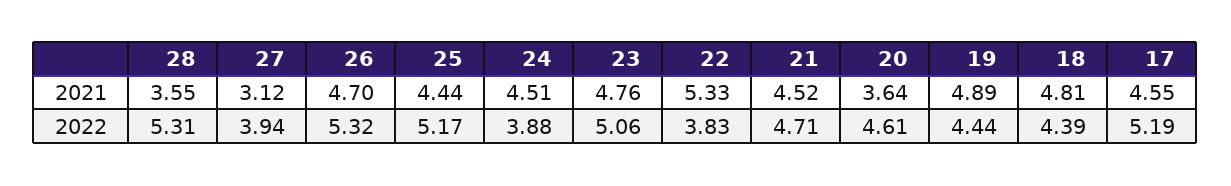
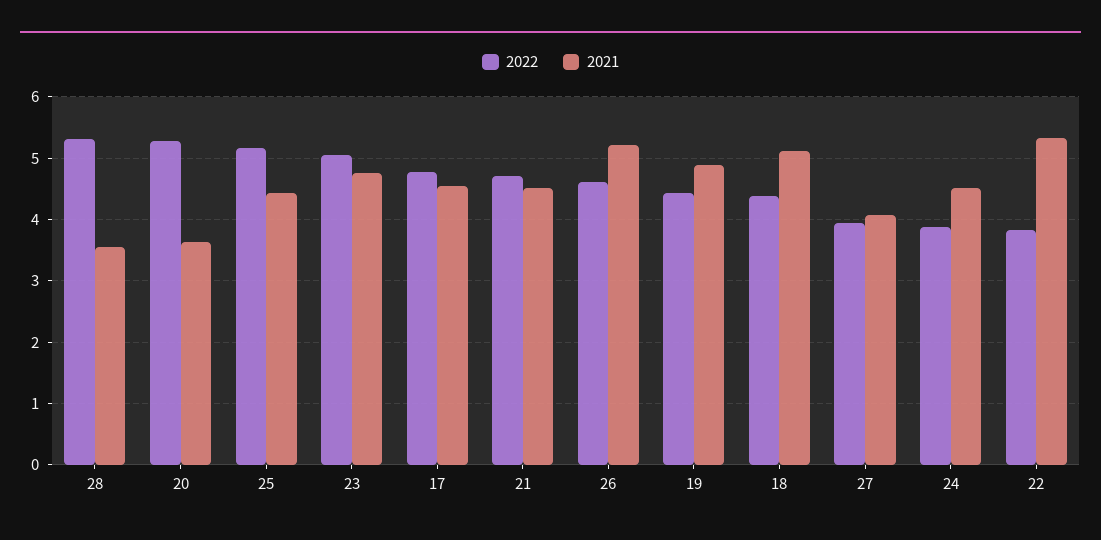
2021, 27: 3.12 -> 4.1
2021, 26: 4.7 -> 5.2
2021, 18: 4.81 -> 5.1
2022, 26: 5.32 -> 4.6
2022, 20: 4.61 -> 5.3
2022, 17: 5.19 -> 4.8

